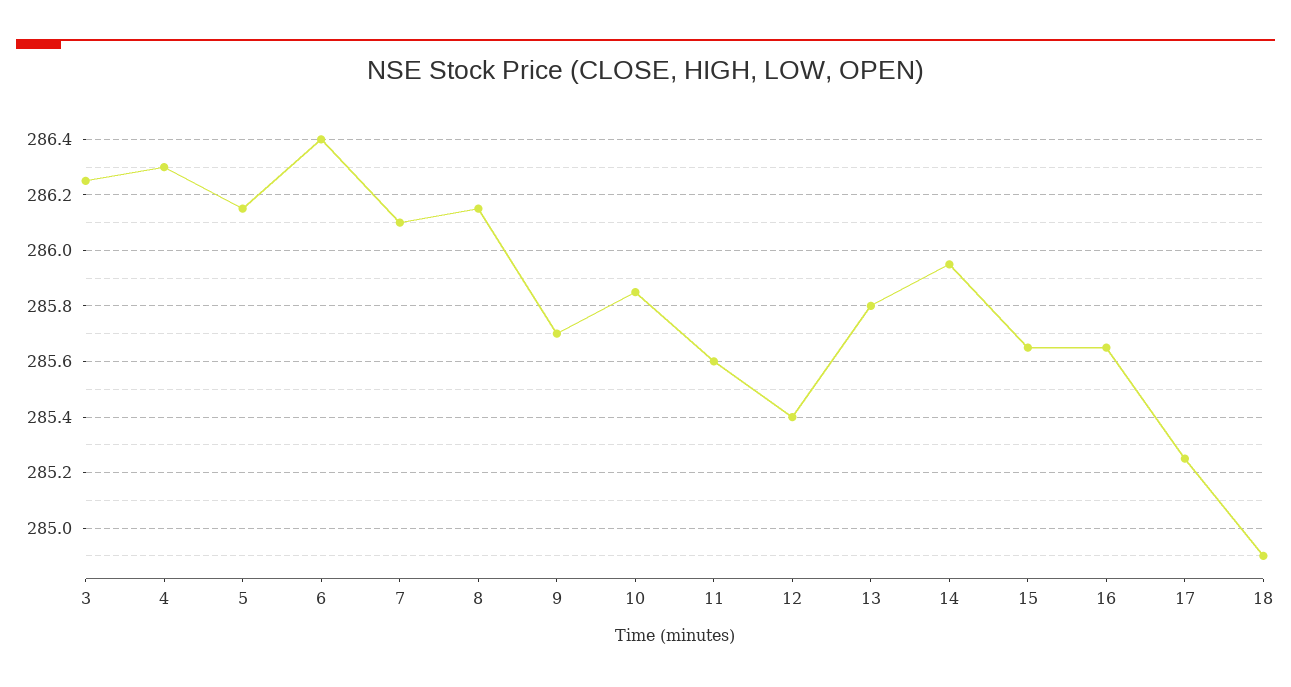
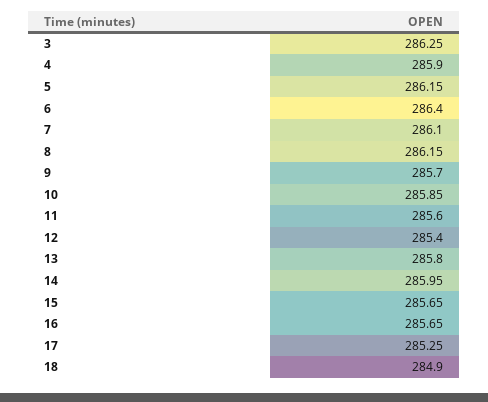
4: 286.3 -> 285.9

